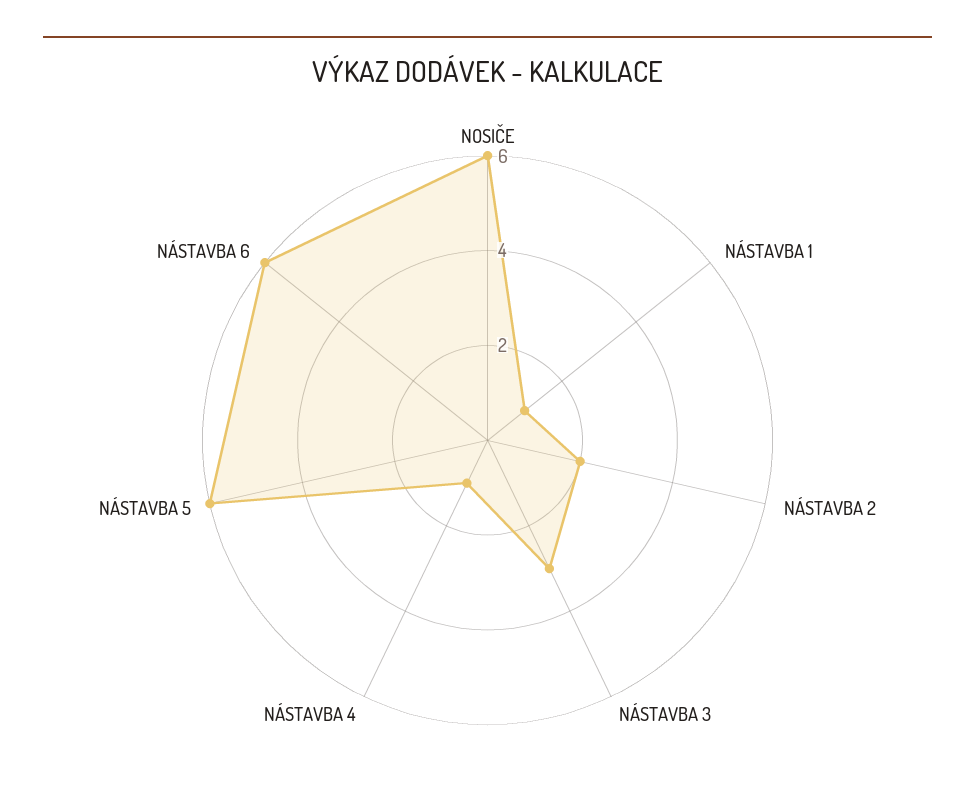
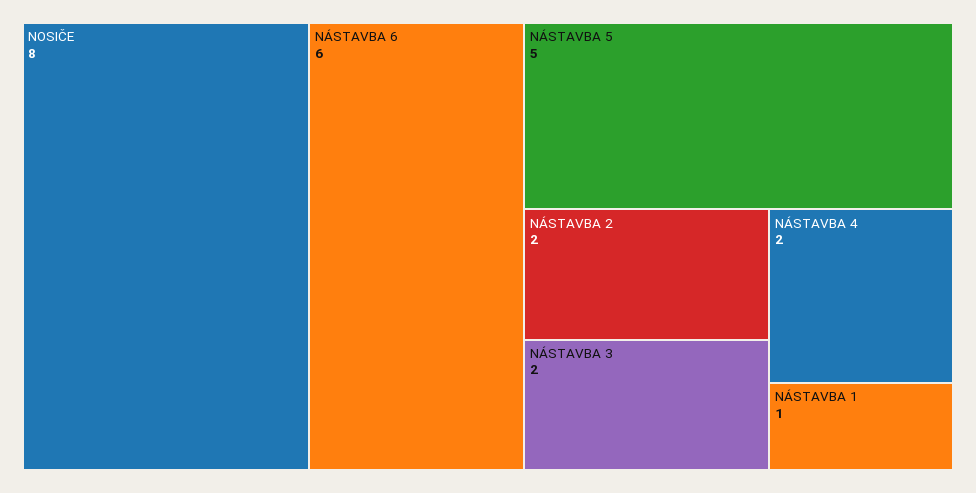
NOSIČE: 6 -> 8
NÁSTAVBA 3: 3 -> 2
NÁSTAVBA 4: 1 -> 2
NÁSTAVBA 5: 6 -> 5

